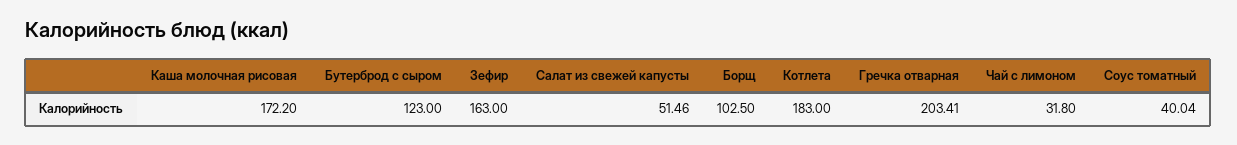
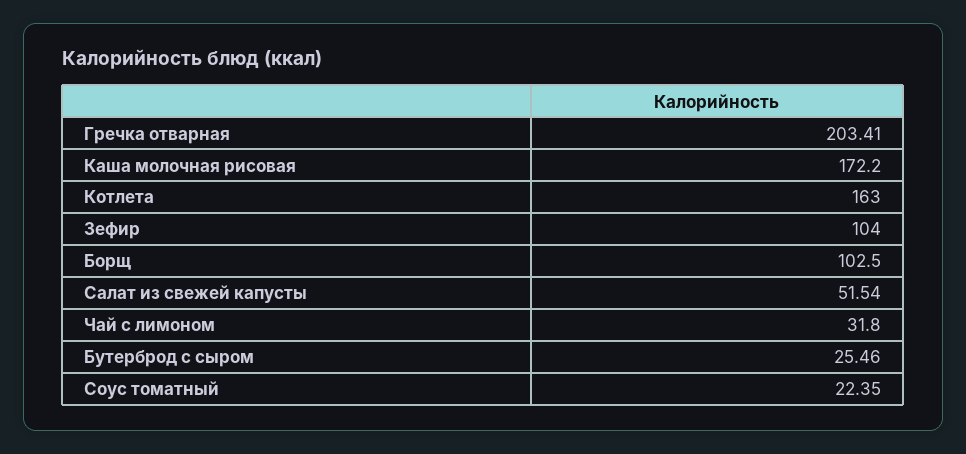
Бутерброд с сыром: 123 -> 25.46
Зефир: 163 -> 104
Салат из свежей капусты: 51.46 -> 51.54
Котлета: 183 -> 163
Соус томатный: 40.04 -> 22.35

